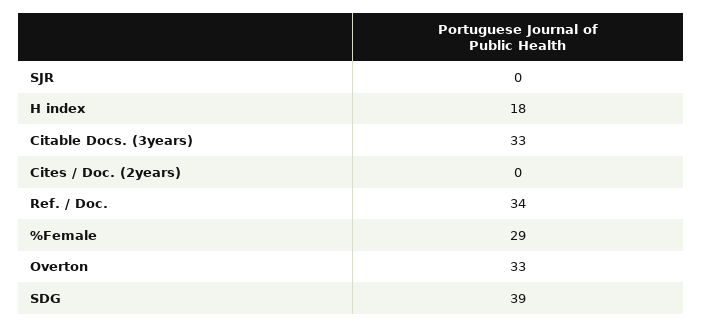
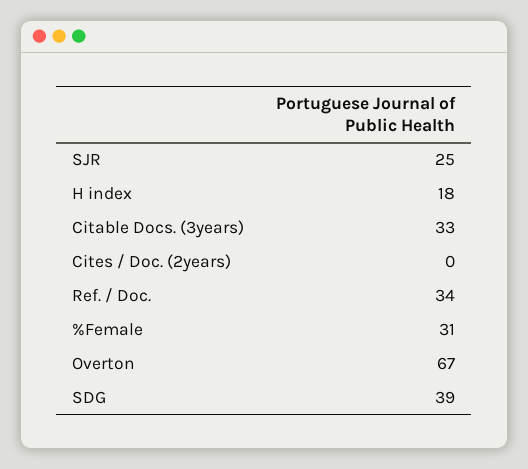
SJR: 0 -> 25
%Female: 29 -> 31
Overton: 33 -> 67

